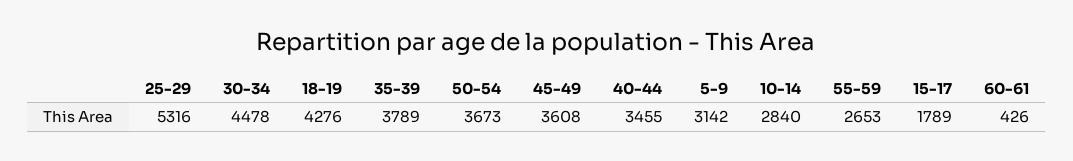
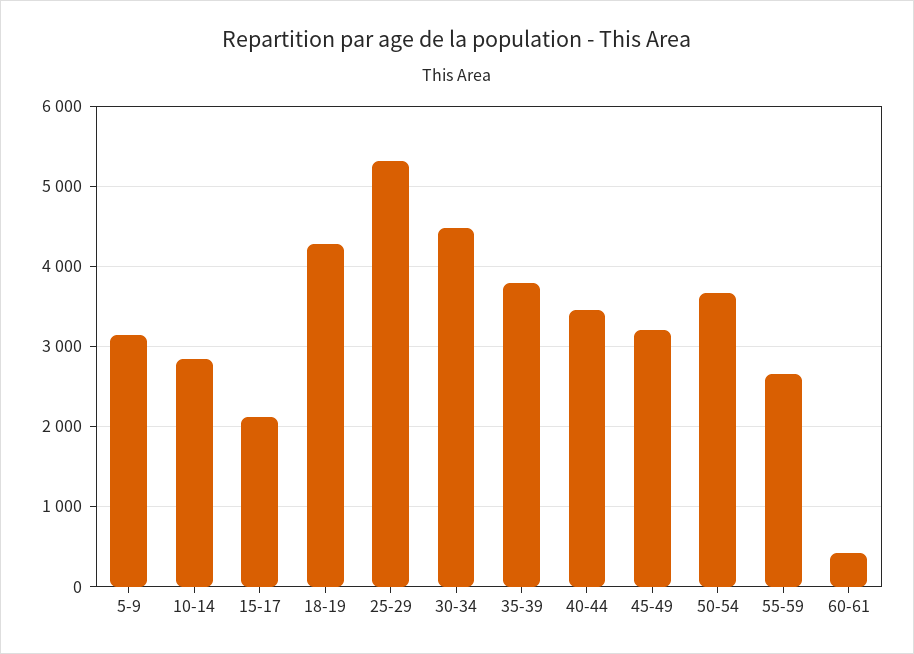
45-49: 3608 -> 3200
15-17: 1789 -> 2100

